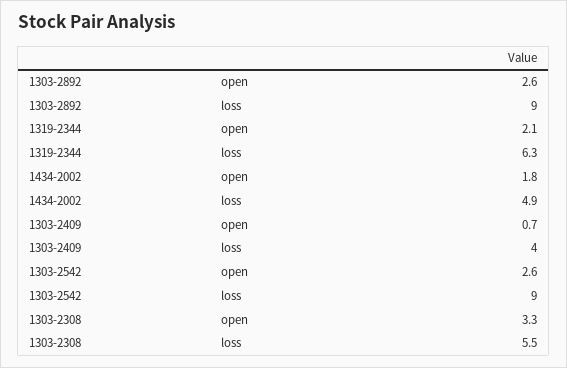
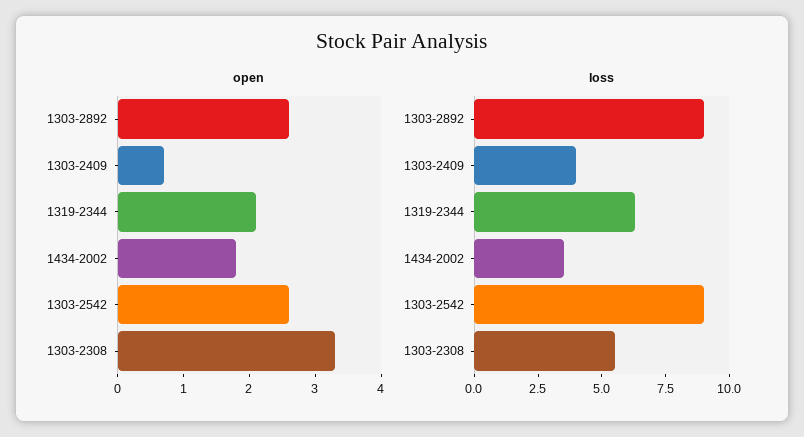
loss, 1434-2002: 4.9 -> 3.5

